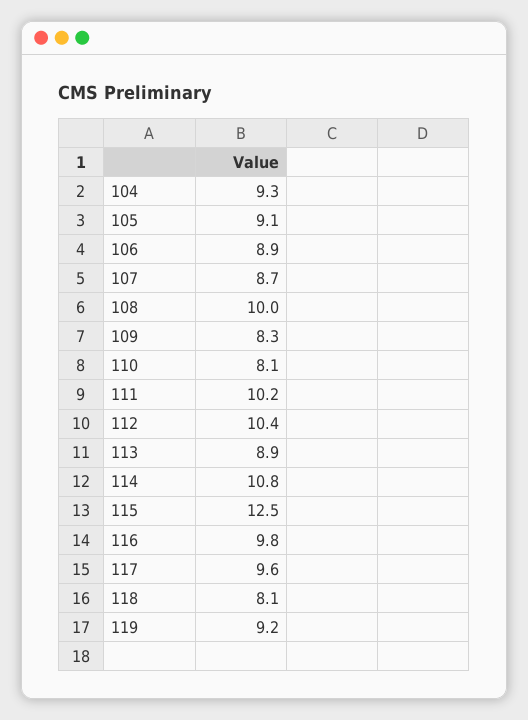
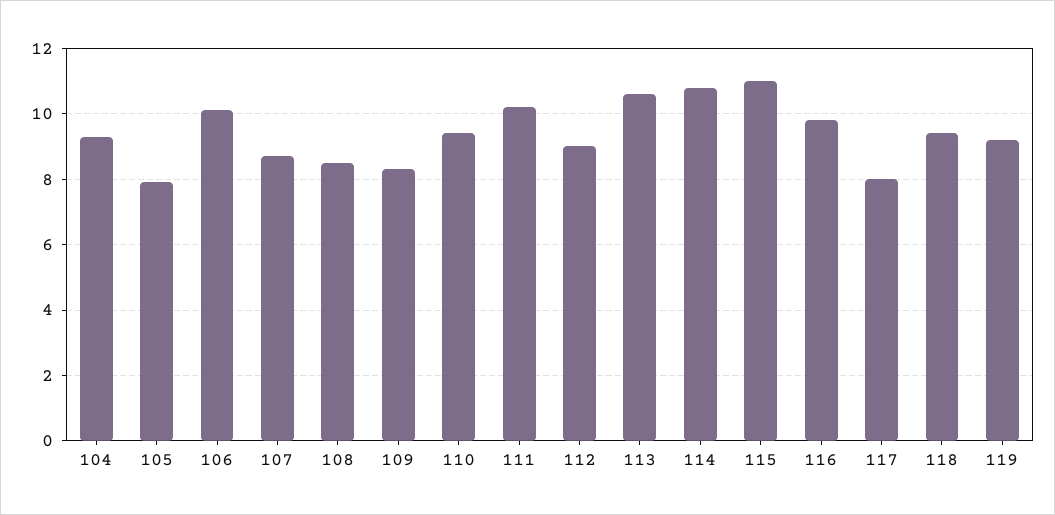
105: 9.1 -> 8
106: 8.9 -> 10
108: 10 -> 8.5
110: 8.1 -> 9.5
112: 10.4 -> 9
113: 8.9 -> 10.5
115: 12.5 -> 11
117: 9.6 -> 8
118: 8.1 -> 9.5

